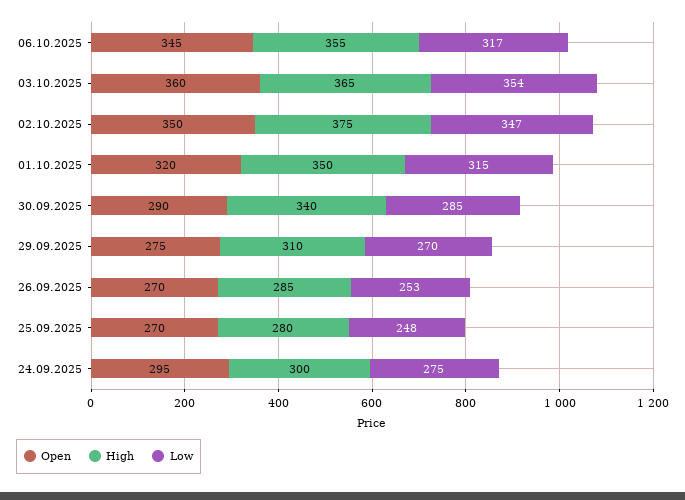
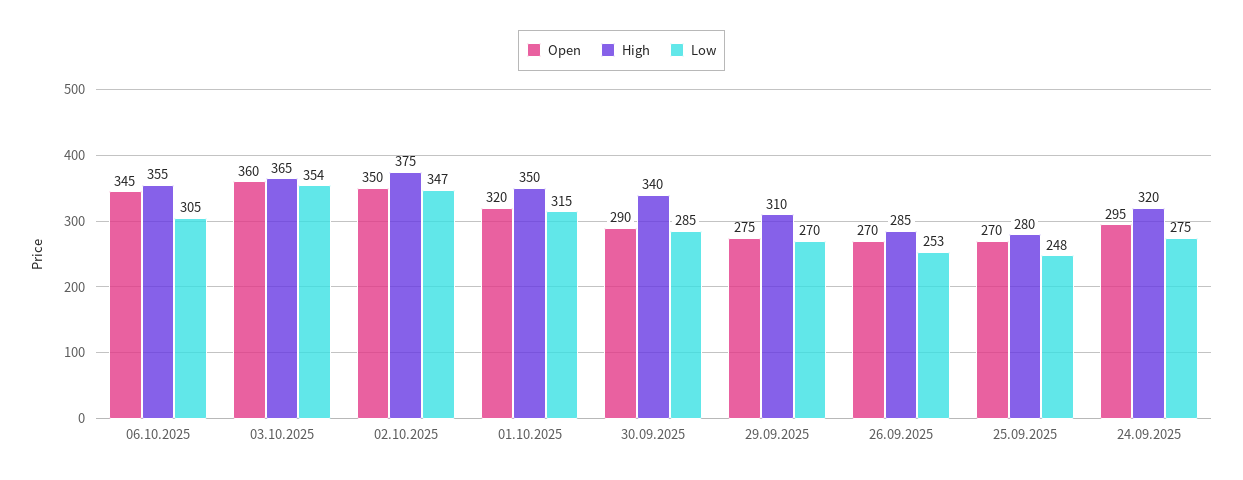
Low, 06.10.2025: 317 -> 305
High, 24.09.2025: 300 -> 320

